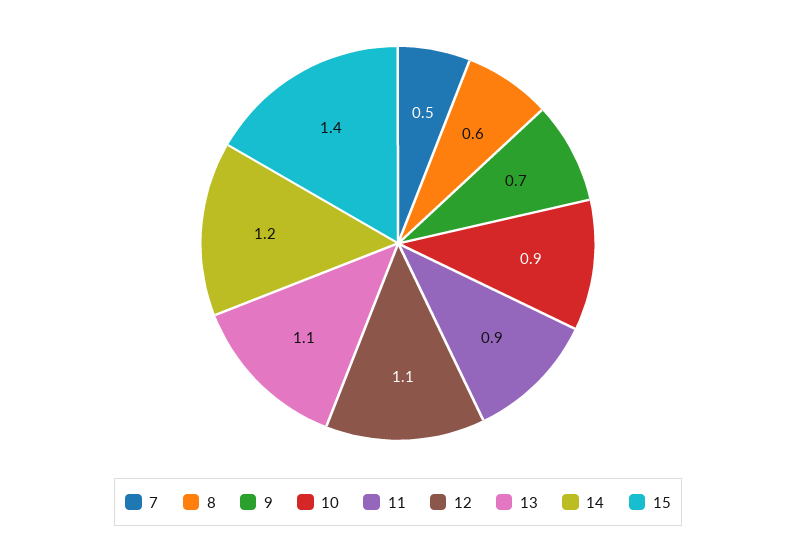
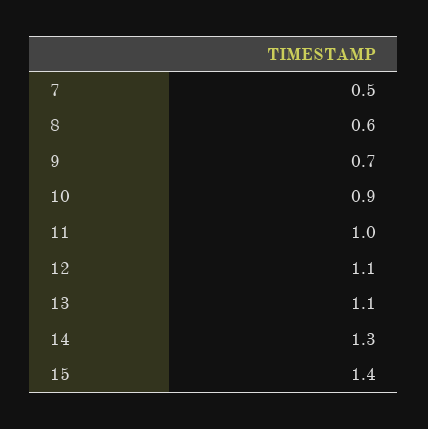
11: 0.9 -> 1
14: 1.2 -> 1.3

